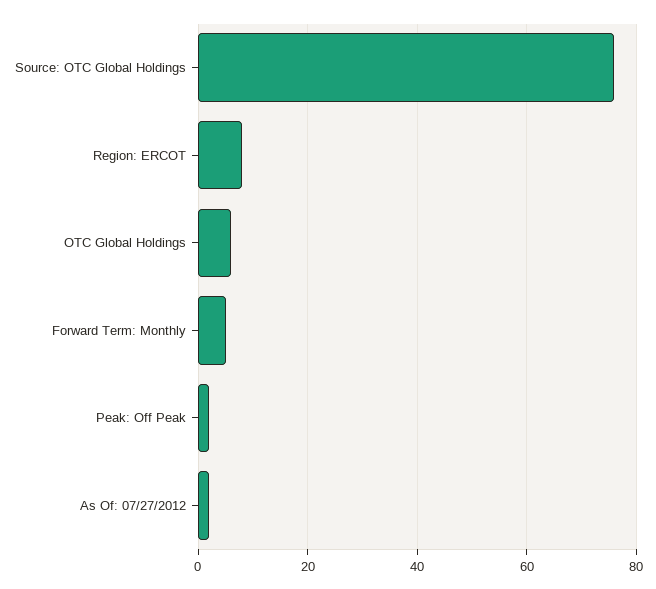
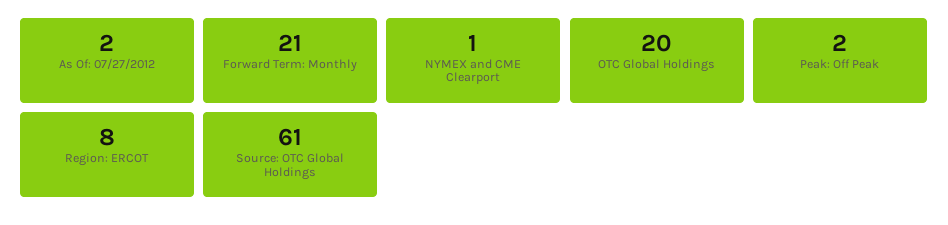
Source: OTC Global Holdings: 75 -> 61
OTC Global Holdings: 5 -> 20
Forward Term: Monthly: 5 -> 21
NYMEX and CME Clearport: none -> 1

